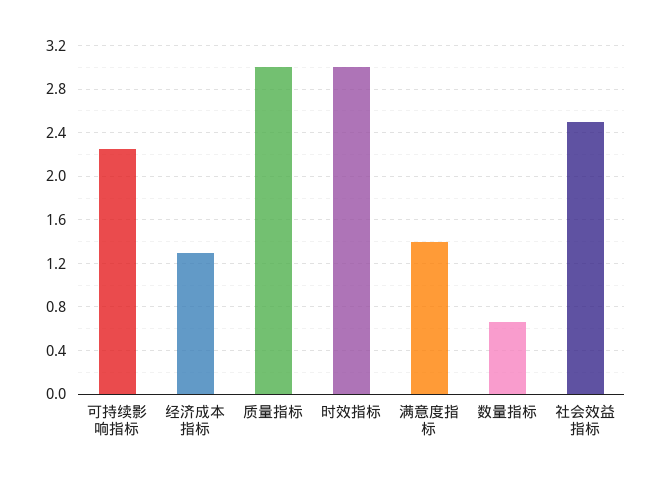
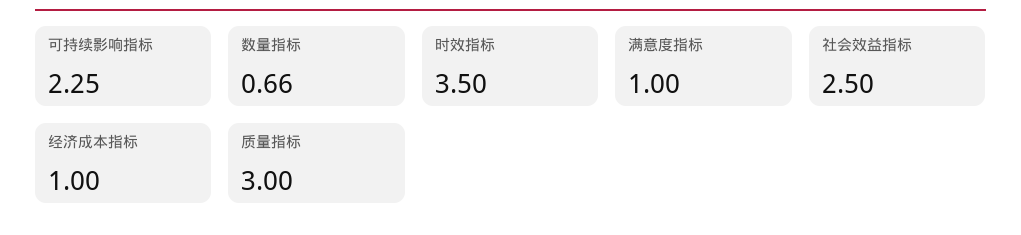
经济成本指标: 1.3 -> 1
时效指标: 3 -> 3.5
满意度指标: 1.4 -> 1

